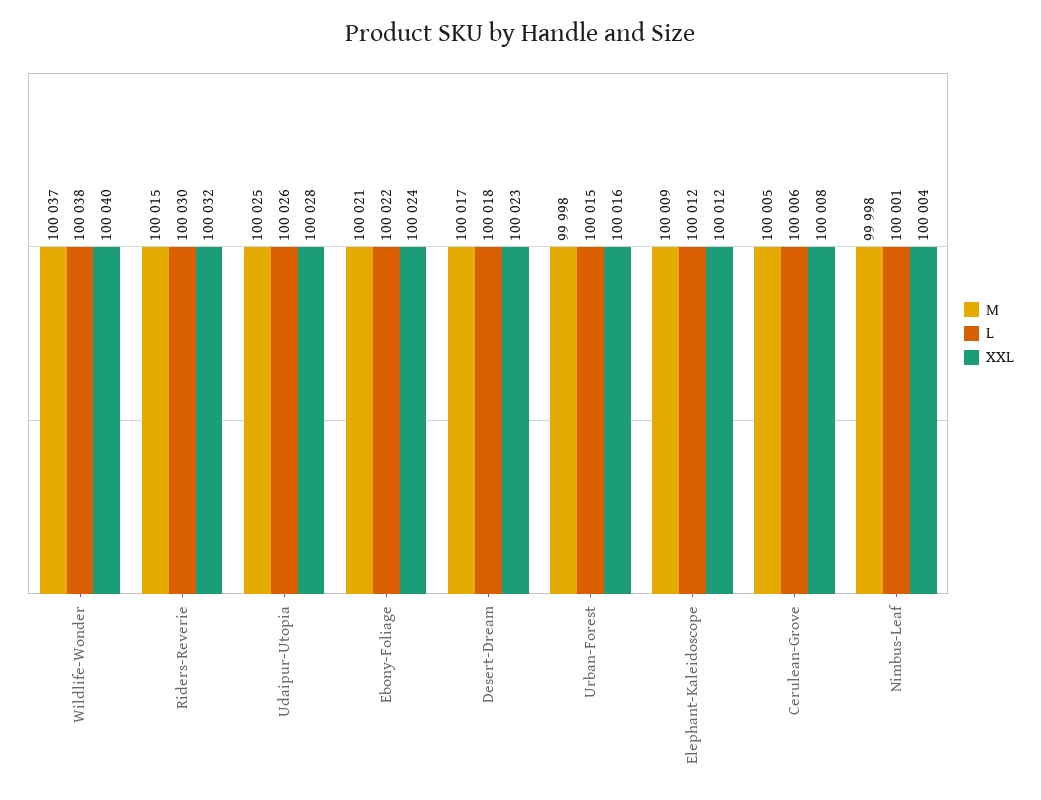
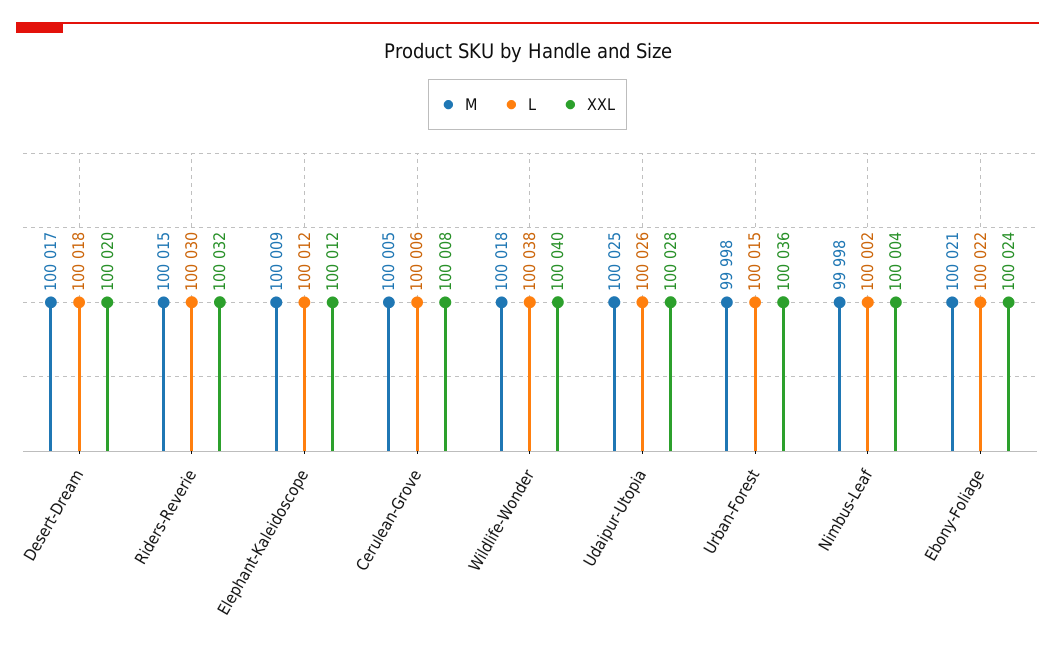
M, Wildlife-Wonder: 100037 -> 100018
XXL, Desert-Dream: 100023 -> 100020
XXL, Urban-Forest: 100016 -> 100036
L, Nimbus-Leaf: 100001 -> 100002

